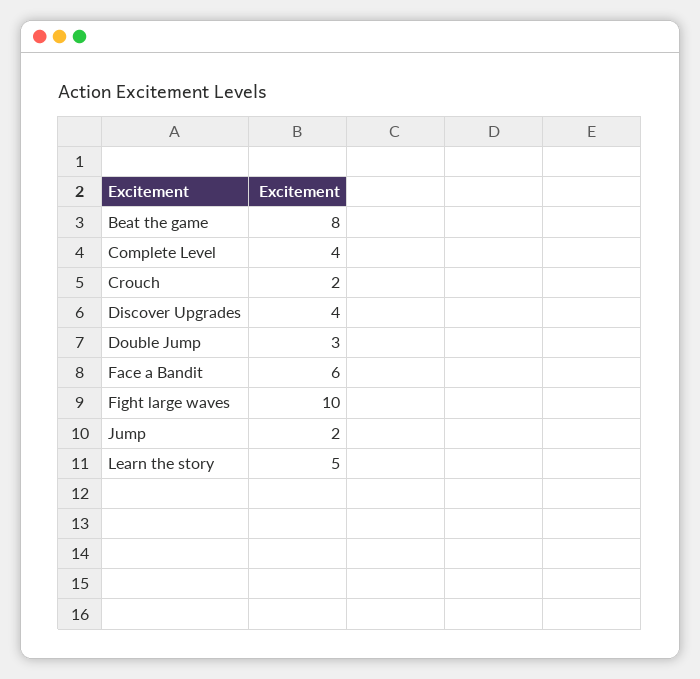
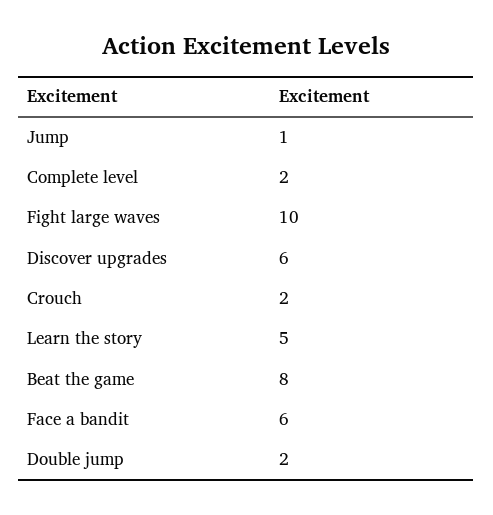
Complete Level: 4 -> 2
Discover Upgrades: 4 -> 6
Double Jump: 3 -> 2
Jump: 2 -> 1

